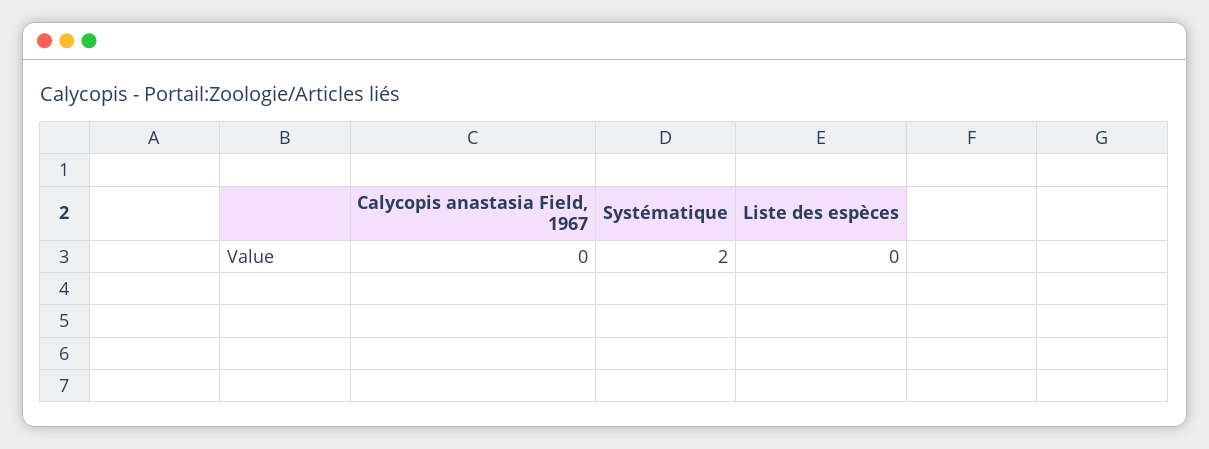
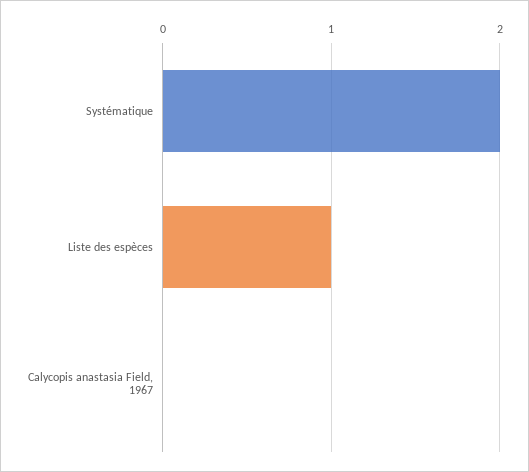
Liste des espèces: 0 -> 1

